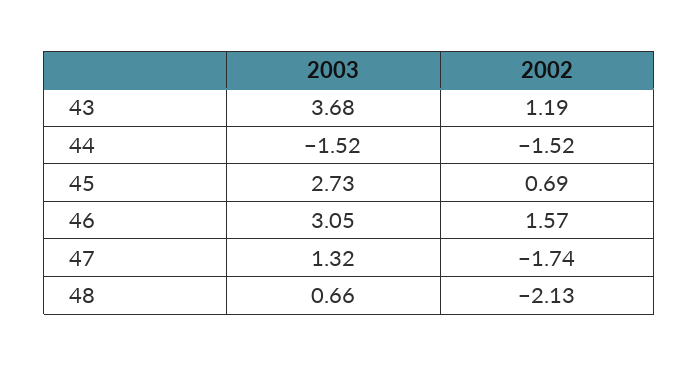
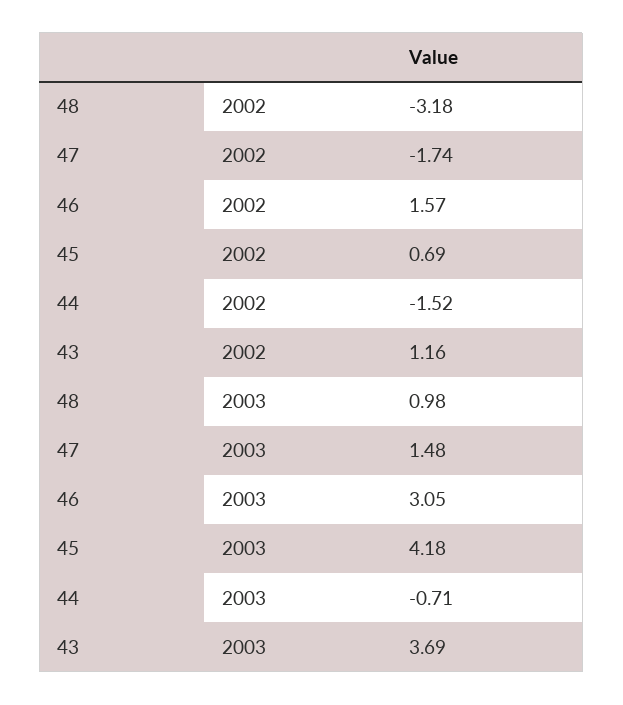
2003, 43: 3.68 -> 3.69
2002, 43: 1.19 -> 1.16
2003, 44: -1.52 -> -0.71
2003, 45: 2.73 -> 4.18
2003, 47: 1.32 -> 1.48
2003, 48: 0.66 -> 0.98
2002, 48: -2.13 -> -3.18

